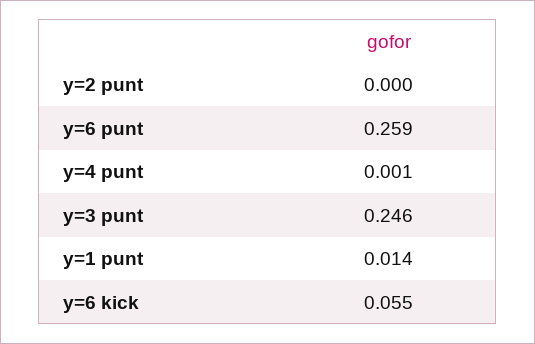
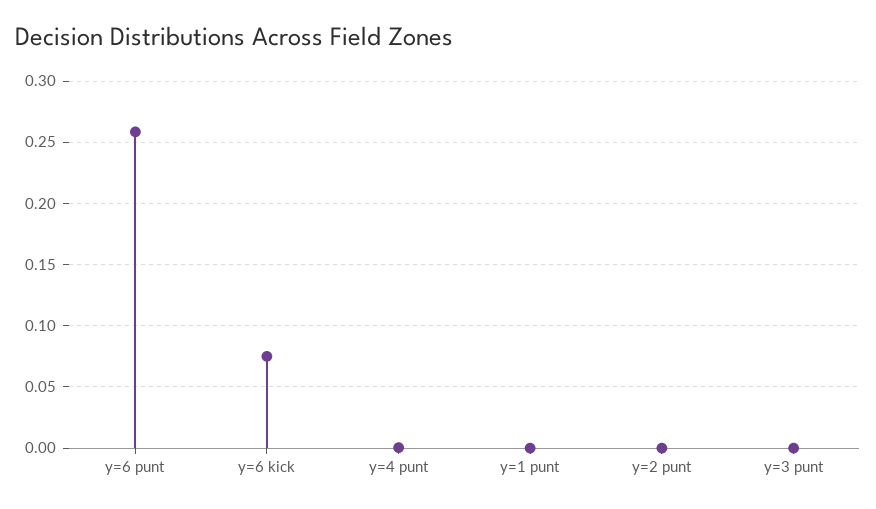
y=3 punt: 0.246 -> 0
y=1 punt: 0.014 -> 0
y=6 kick: 0.055 -> 0.075

